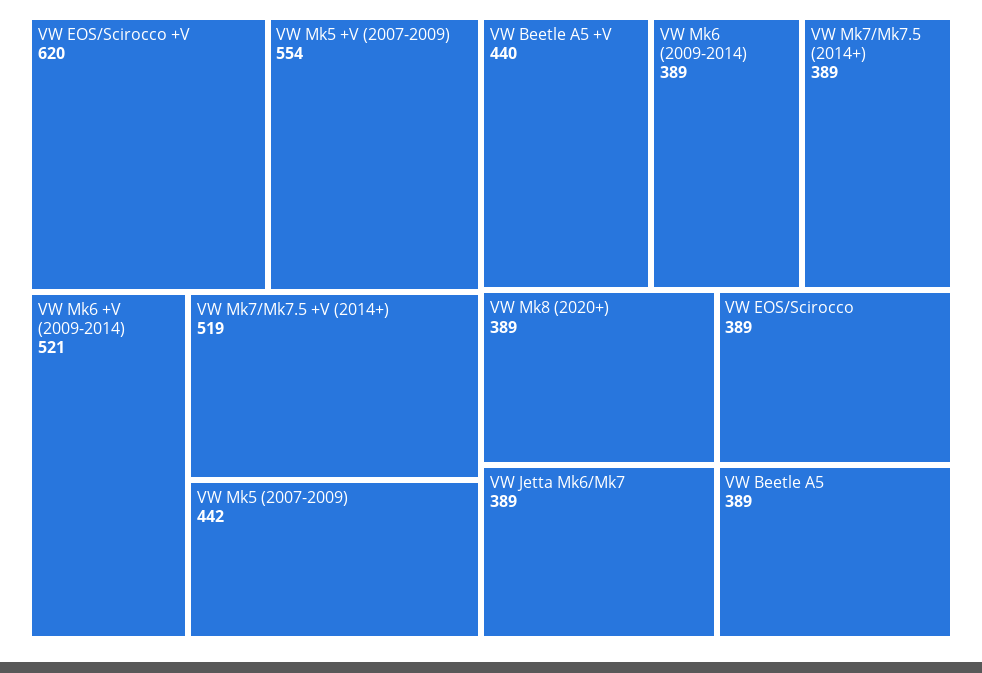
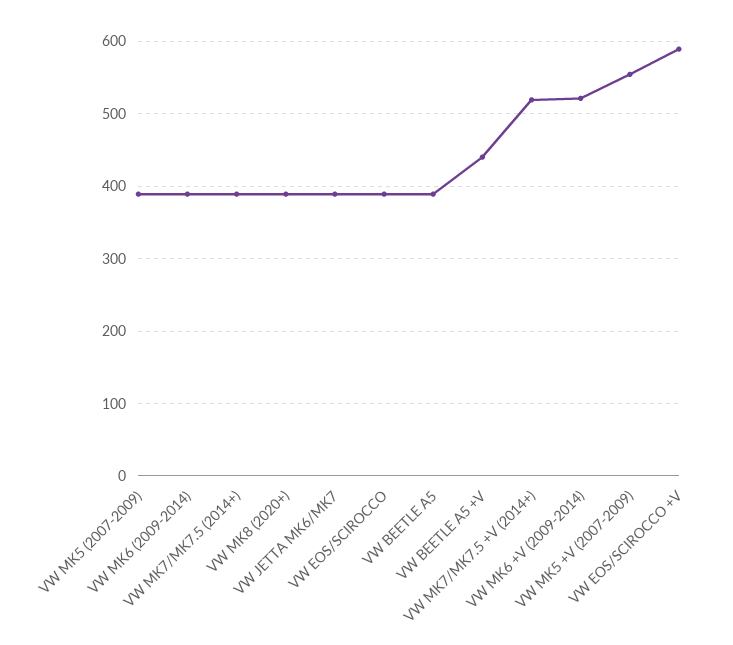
VW EOS/Scirocco +V: 620 -> 590
VW Mk5 (2007-2009): 442 -> 390

